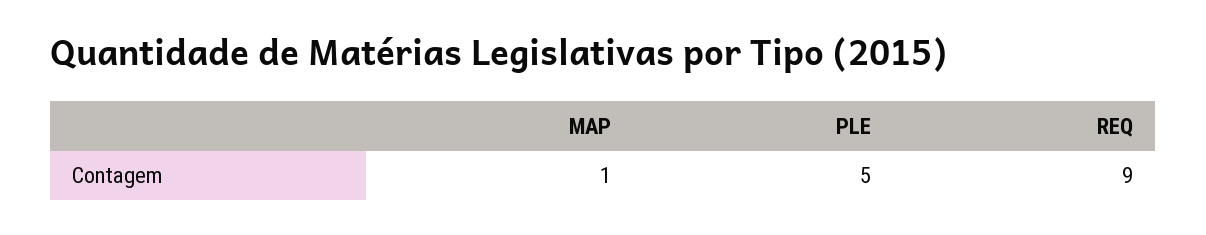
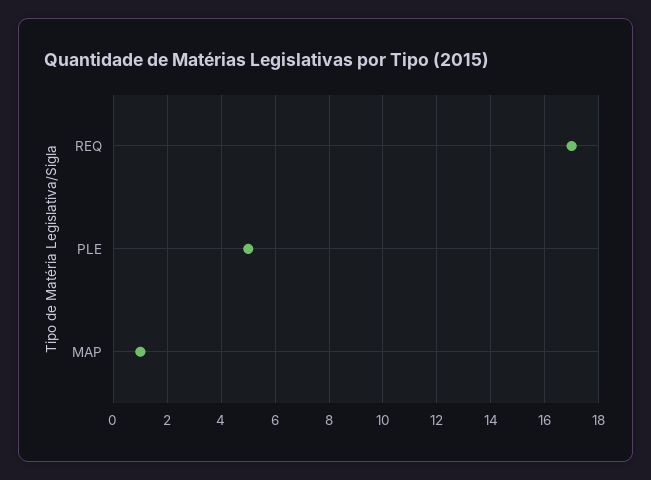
REQ: 9 -> 17

